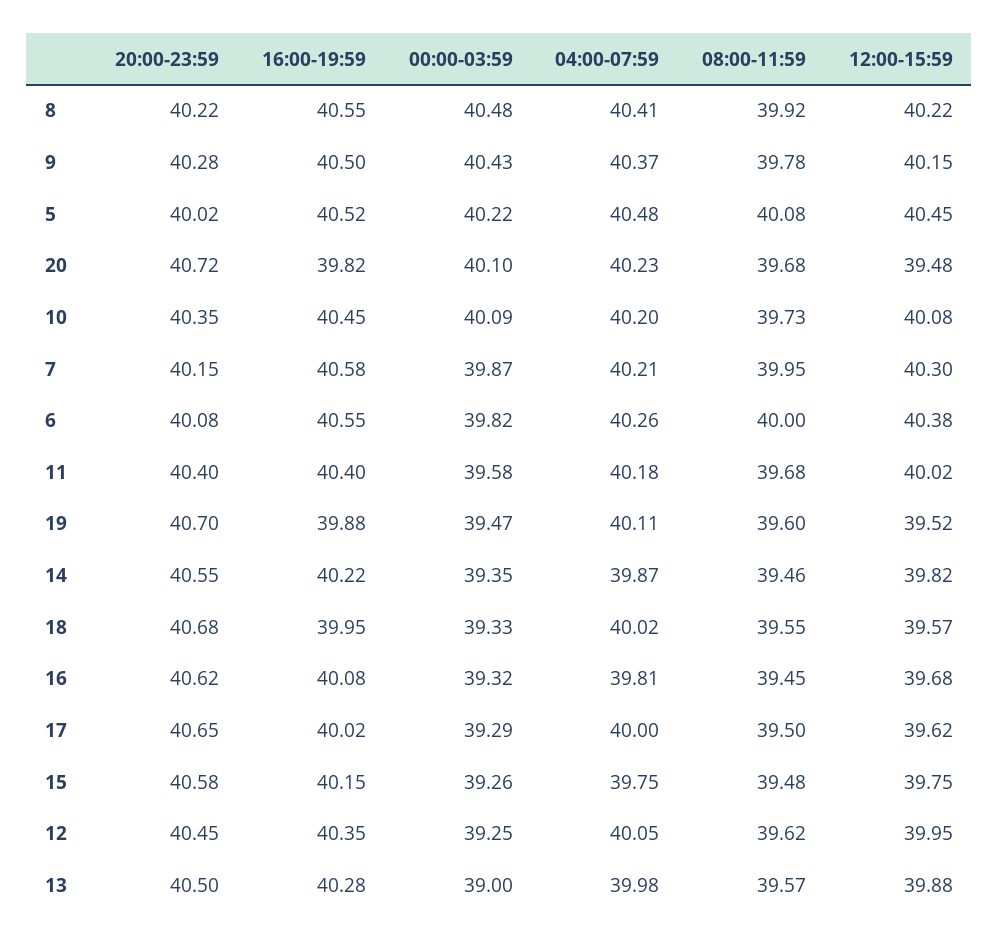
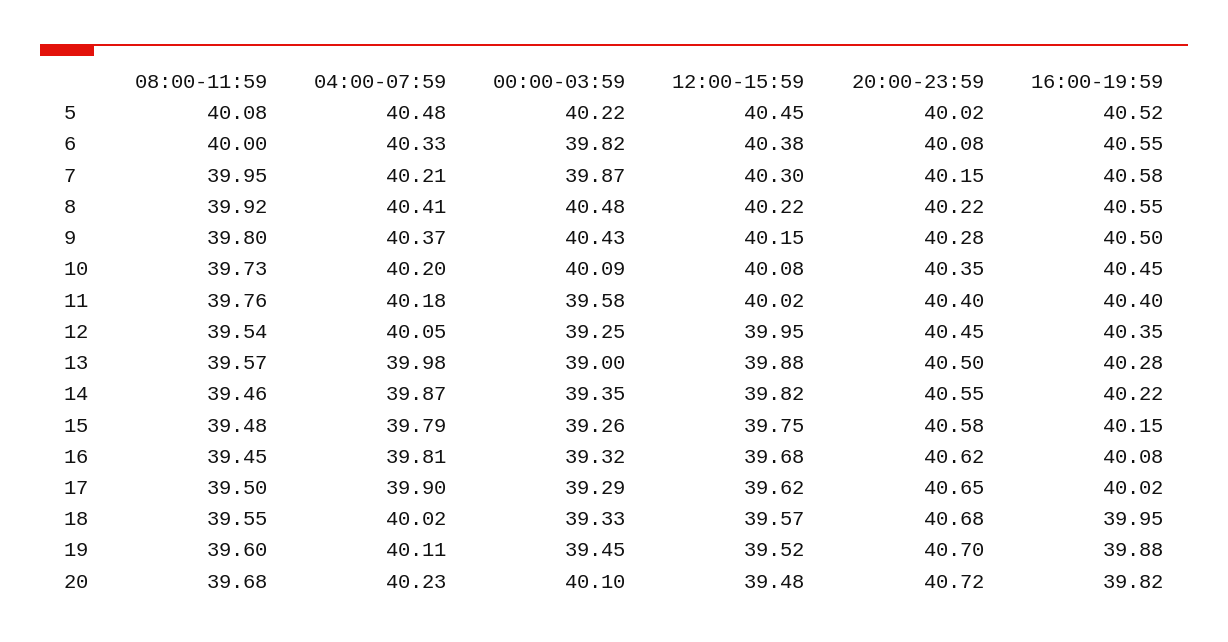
08:00-11:59, 9: 39.78 -> 39.8
04:00-07:59, 6: 40.26 -> 40.33
08:00-11:59, 11: 39.68 -> 39.76
00:00-03:59, 19: 39.47 -> 39.45
04:00-07:59, 17: 40 -> 39.9
04:00-07:59, 15: 39.75 -> 39.79
08:00-11:59, 12: 39.62 -> 39.54

